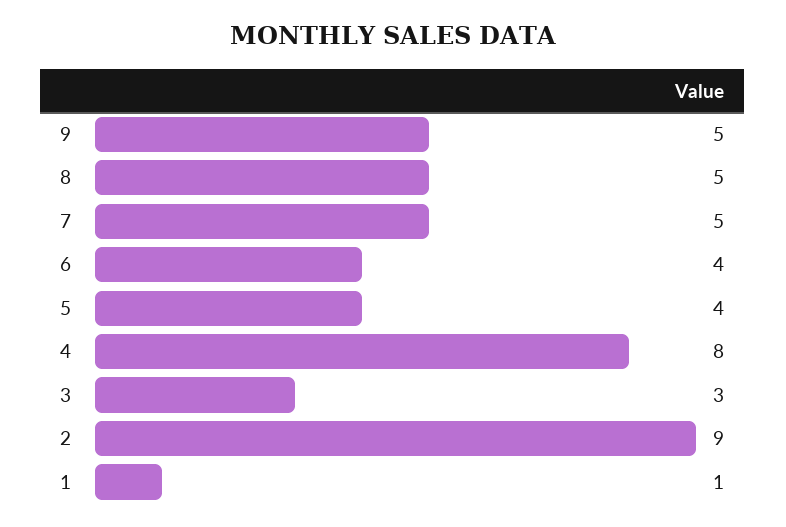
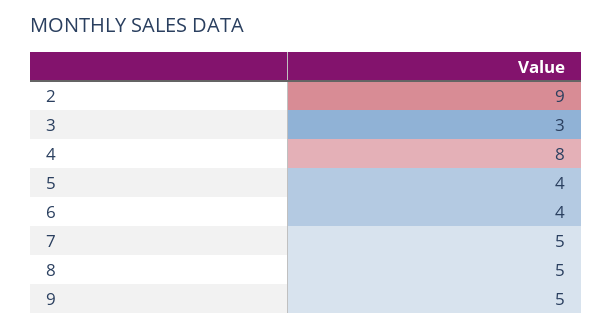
1: 1 -> none

